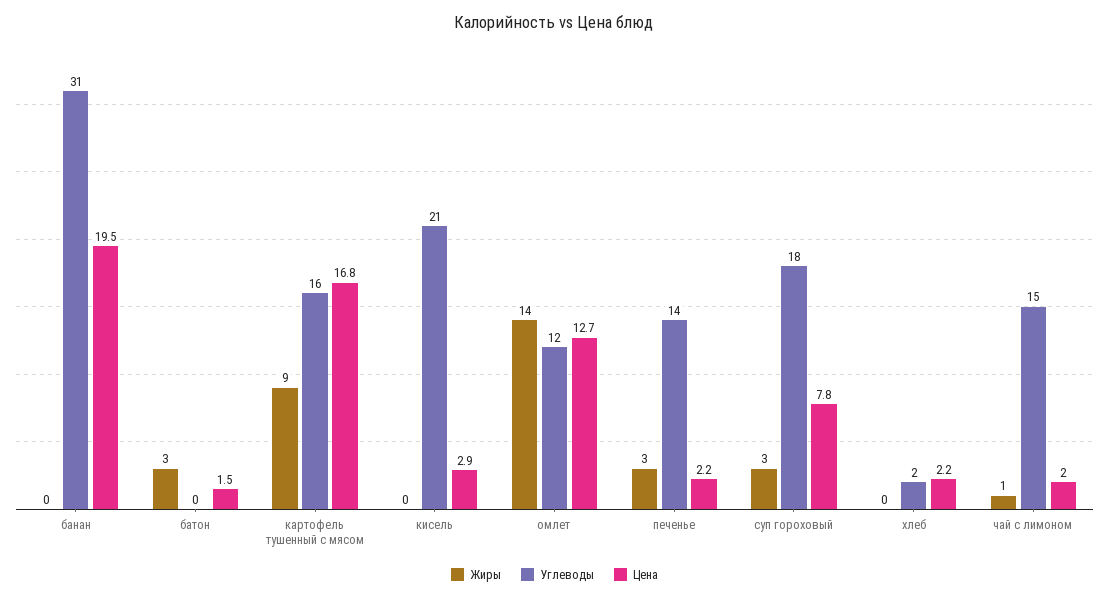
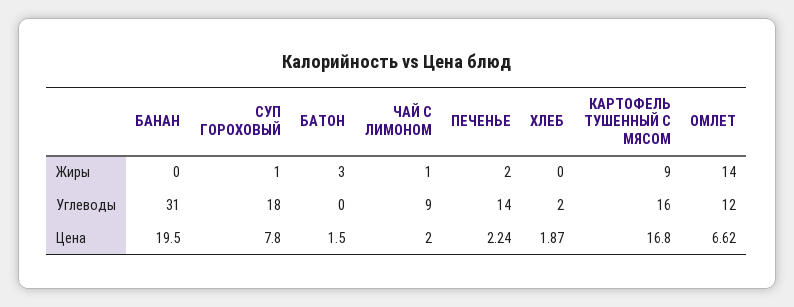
Жиры, кисель: 0 -> none
Углеводы, кисель: 21 -> none
Цена, кисель: 2.9 -> none
Цена, омлет: 12.7 -> 6.62
Жиры, печенье: 3 -> 2
Жиры, суп гороховый: 3 -> 1
Цена, хлеб: 2.2 -> 1.87
Углеводы, чай с лимоном: 15 -> 9

